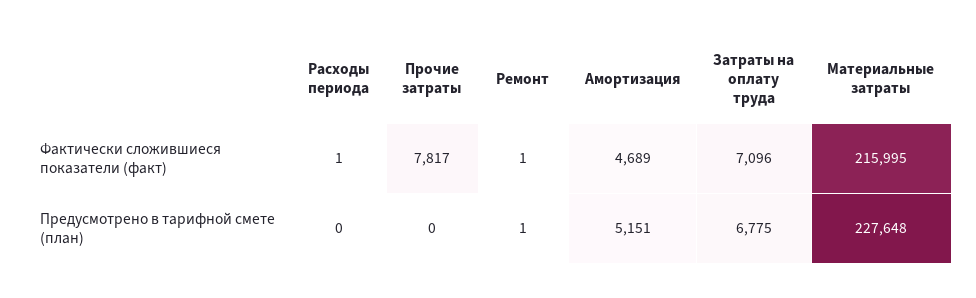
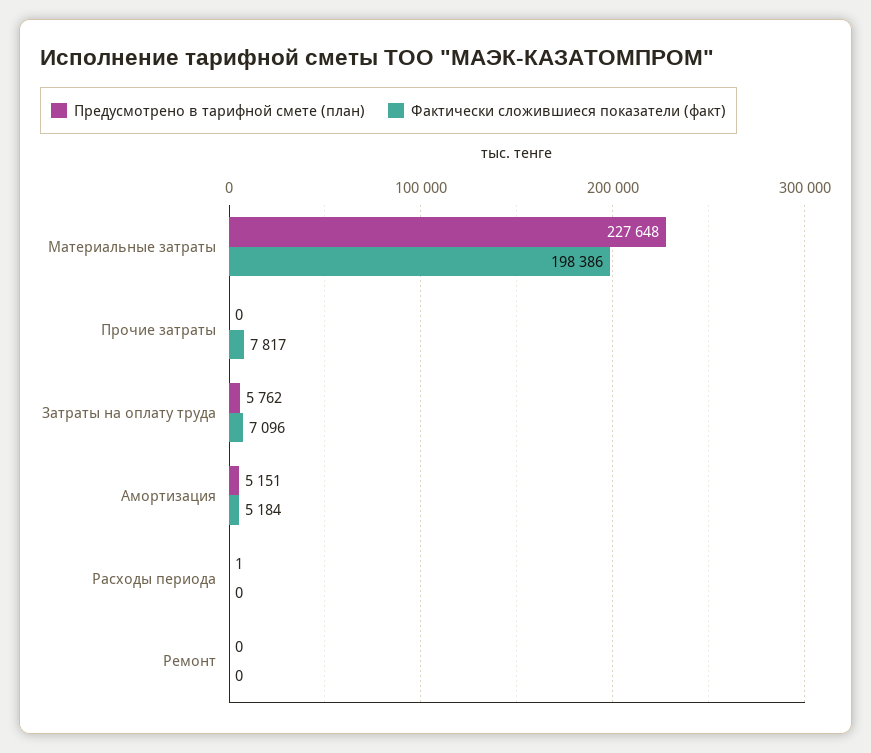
Фактически сложившиеся показатели (факт), Расходы периода: 1 -> 0
Фактически сложившиеся показатели (факт), Ремонт: 1 -> 0
Фактически сложившиеся показатели (факт), Амортизация: 4689 -> 5184
Фактически сложившиеся показатели (факт), Материальные затраты: 215995 -> 198386
Предусмотрено в тарифной смете (план), Расходы периода: 0 -> 1
Предусмотрено в тарифной смете (план), Ремонт: 1 -> 0
Предусмотрено в тарифной смете (план), Затраты на оплату труда: 6775 -> 5762

